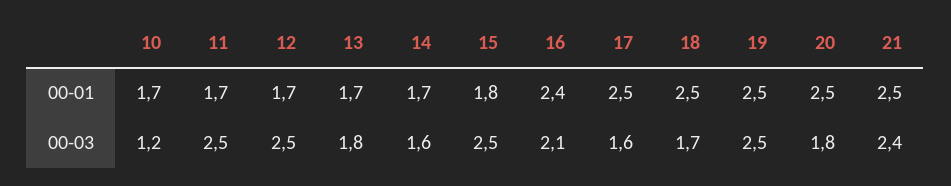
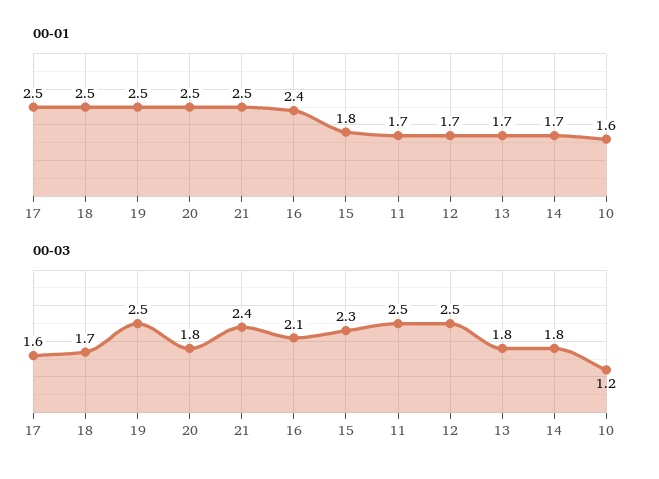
00-01, 10: 1.7 -> 1.6
00-03, 14: 1.6 -> 1.8
00-03, 15: 2.5 -> 2.3

